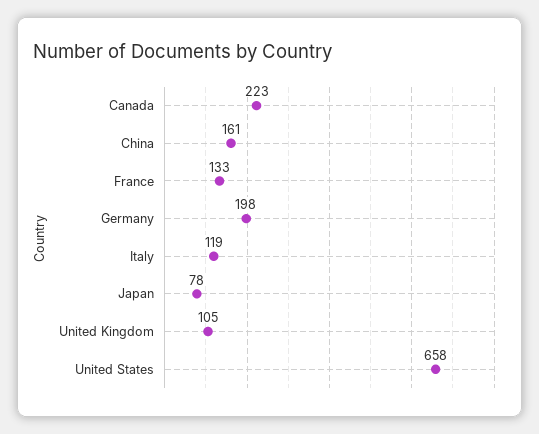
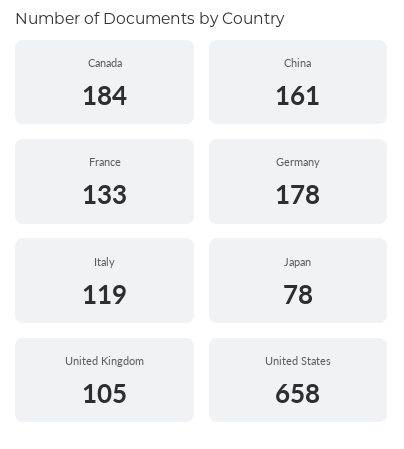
Canada: 223 -> 184
Germany: 198 -> 178

